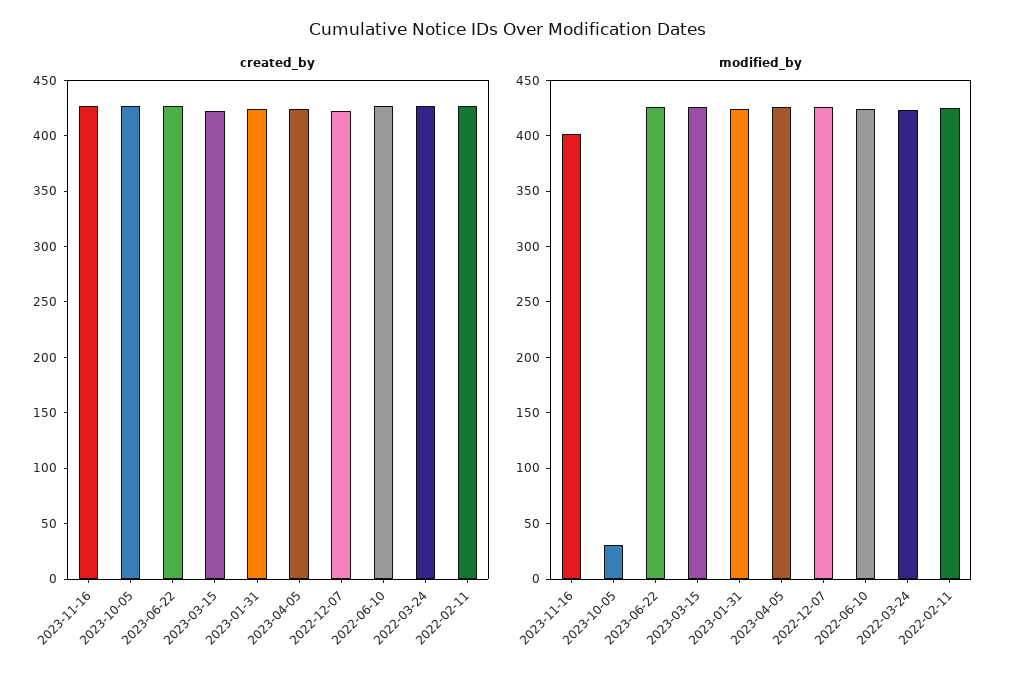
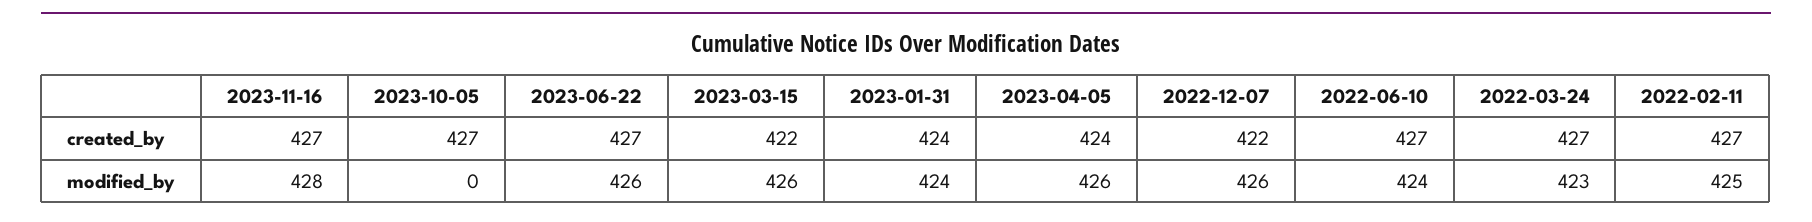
modified_by, 2023-11-16: 400 -> 428
modified_by, 2023-10-05: 30 -> 0

